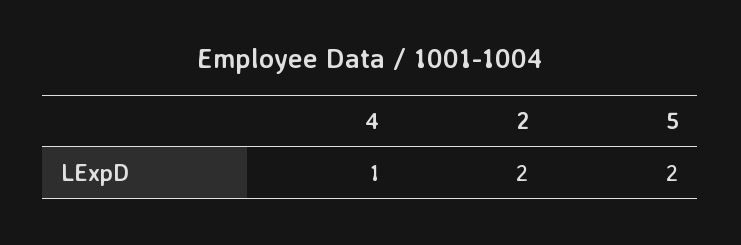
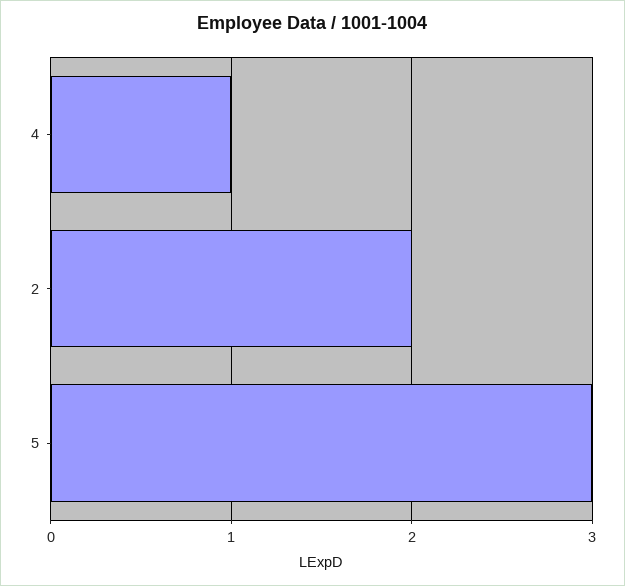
5: 2 -> 3

